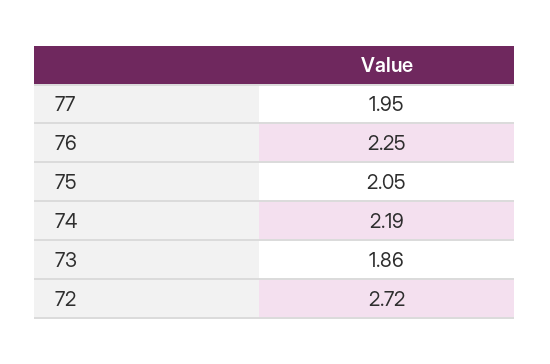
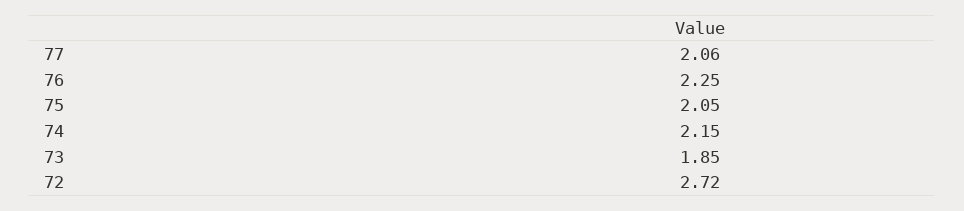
77: 1.95 -> 2.06
74: 2.19 -> 2.15
73: 1.86 -> 1.85

